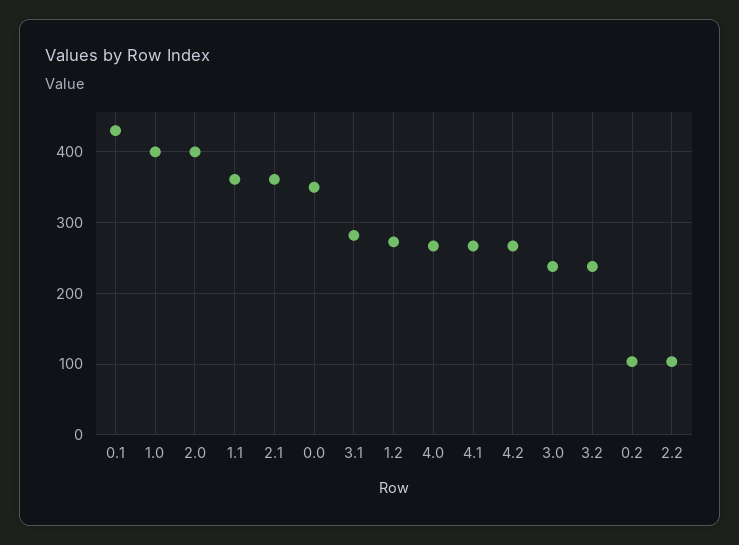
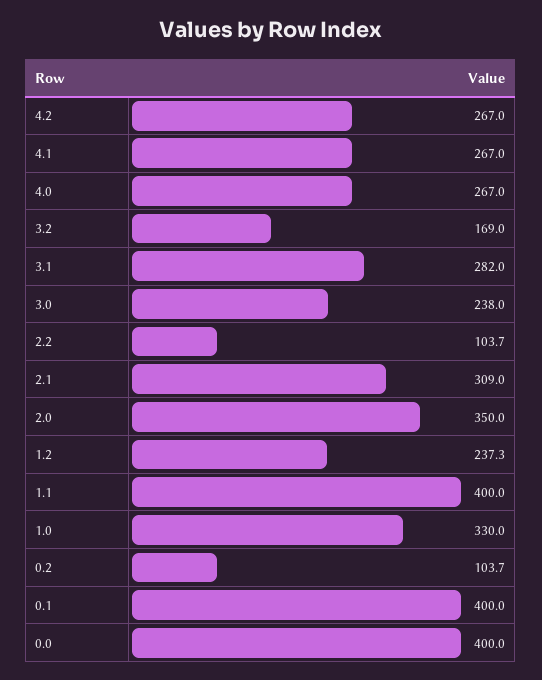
0.1: 430 -> 400
1.0: 400 -> 330
2.0: 400 -> 350
1.1: 360 -> 400
2.1: 360 -> 309
0.0: 350 -> 400
1.2: 270 -> 237.3
3.2: 240 -> 169

